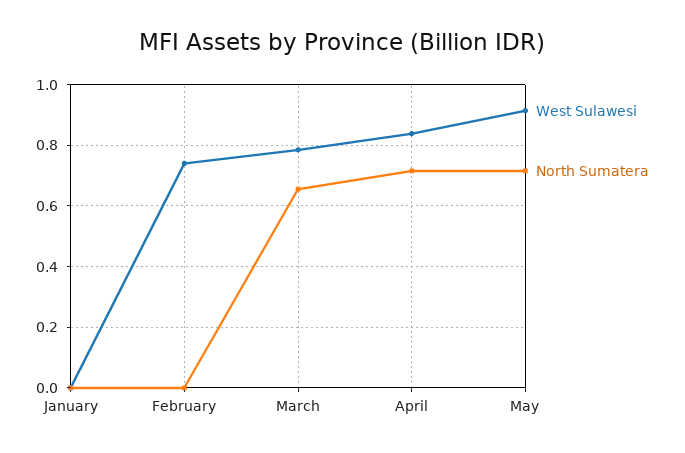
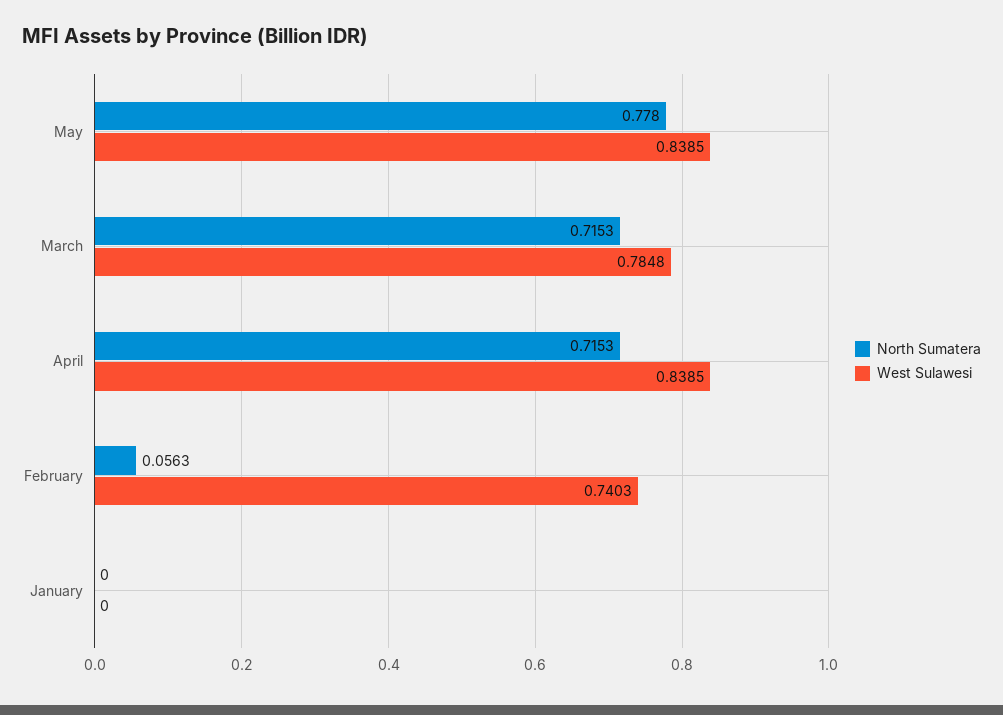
North Sumatera, February: 0 -> 0.0563
North Sumatera, March: 0.66 -> 0.7153
West Sulawesi, May: 0.92 -> 0.8385
North Sumatera, May: 0.72 -> 0.778

